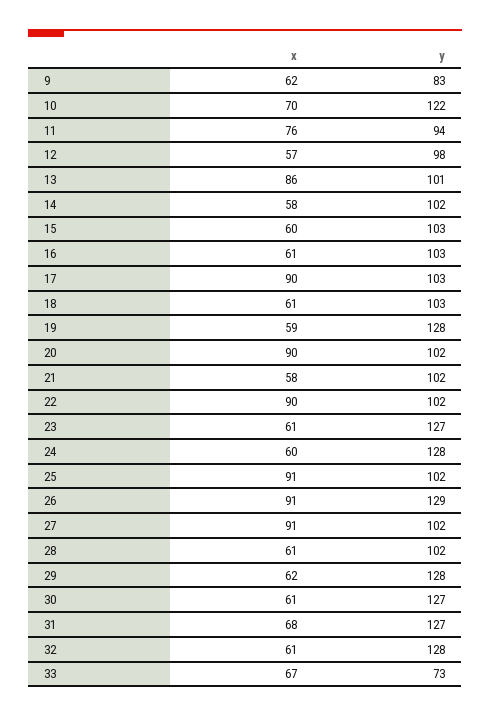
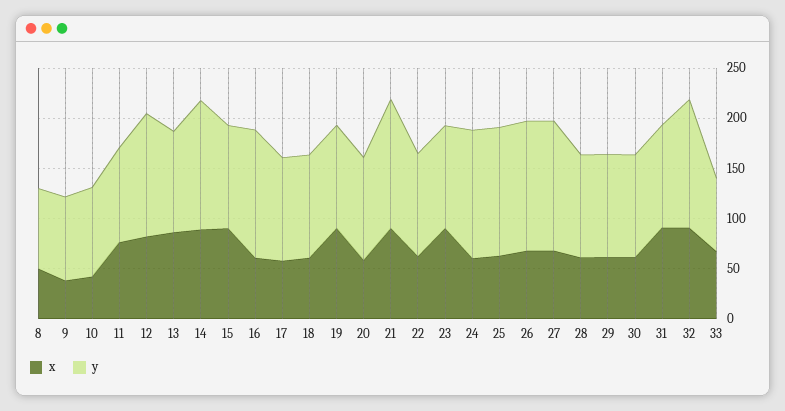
x, 9: 62 -> 40
x, 10: 70 -> 40
y, 10: 122 -> 90
x, 12: 57 -> 80
y, 12: 98 -> 120
x, 14: 58 -> 90
y, 14: 102 -> 130
x, 15: 60 -> 90
y, 16: 103 -> 130
x, 17: 90 -> 60
x, 19: 59 -> 90
y, 19: 128 -> 100
x, 20: 90 -> 60
x, 21: 58 -> 90
y, 21: 102 -> 130
x, 22: 90 -> 60
x, 23: 61 -> 90
y, 23: 127 -> 100
x, 25: 91 -> 60
y, 25: 102 -> 130
x, 26: 91 -> 70
x, 27: 91 -> 70
y, 27: 102 -> 130
y, 29: 128 -> 100
y, 30: 127 -> 100
x, 31: 68 -> 90
y, 31: 127 -> 100
x, 32: 61 -> 90
x, 8: none -> 50
y, 8: none -> 80

